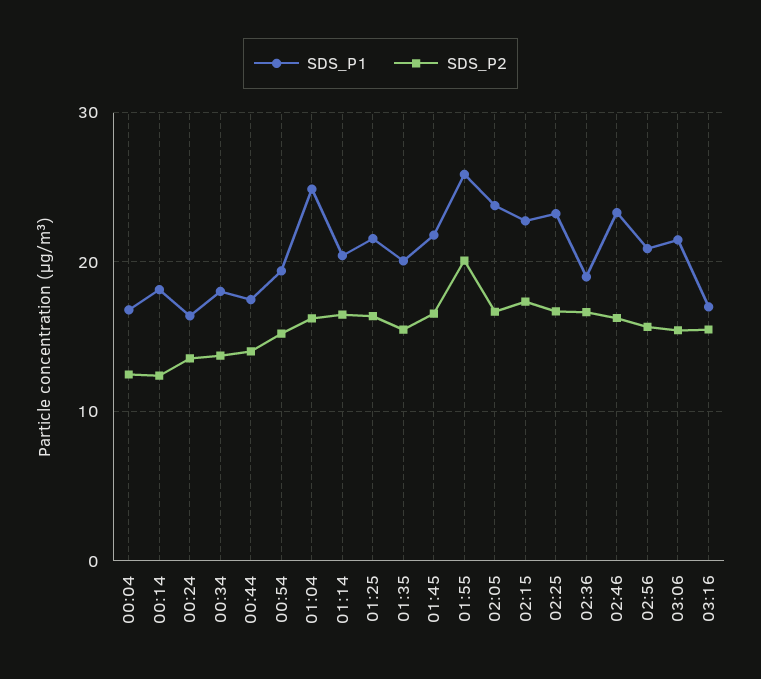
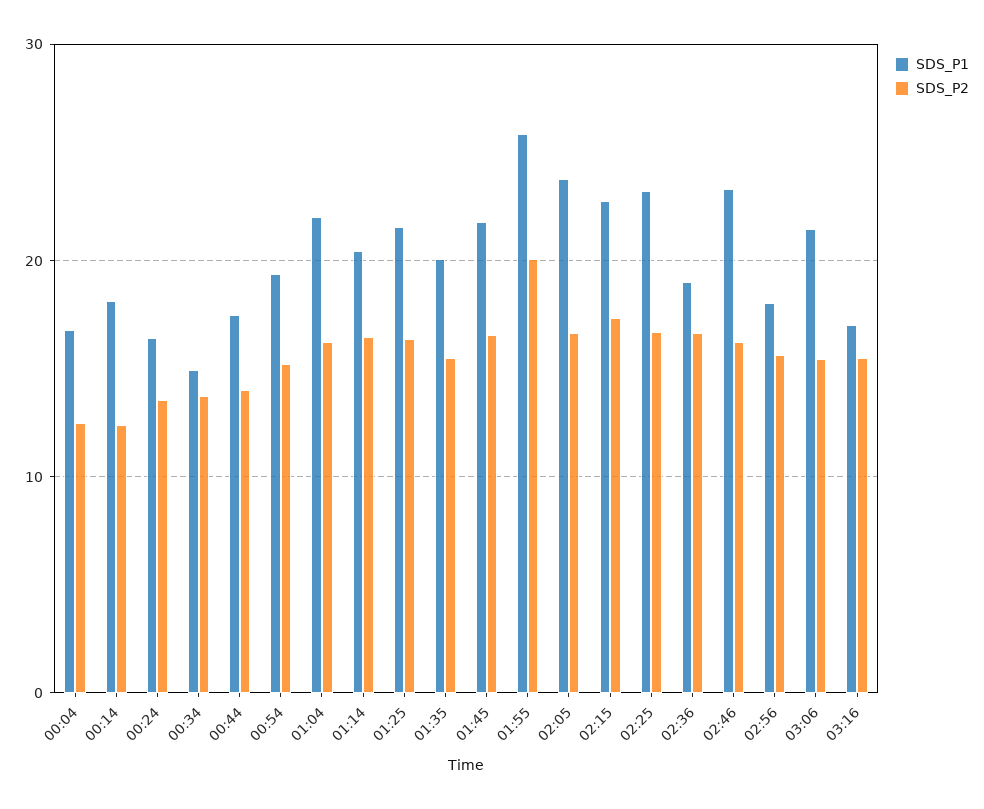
SDS_P1, 00:34: 18 -> 15
SDS_P1, 01:04: 25 -> 22
SDS_P1, 02:56: 21 -> 18

